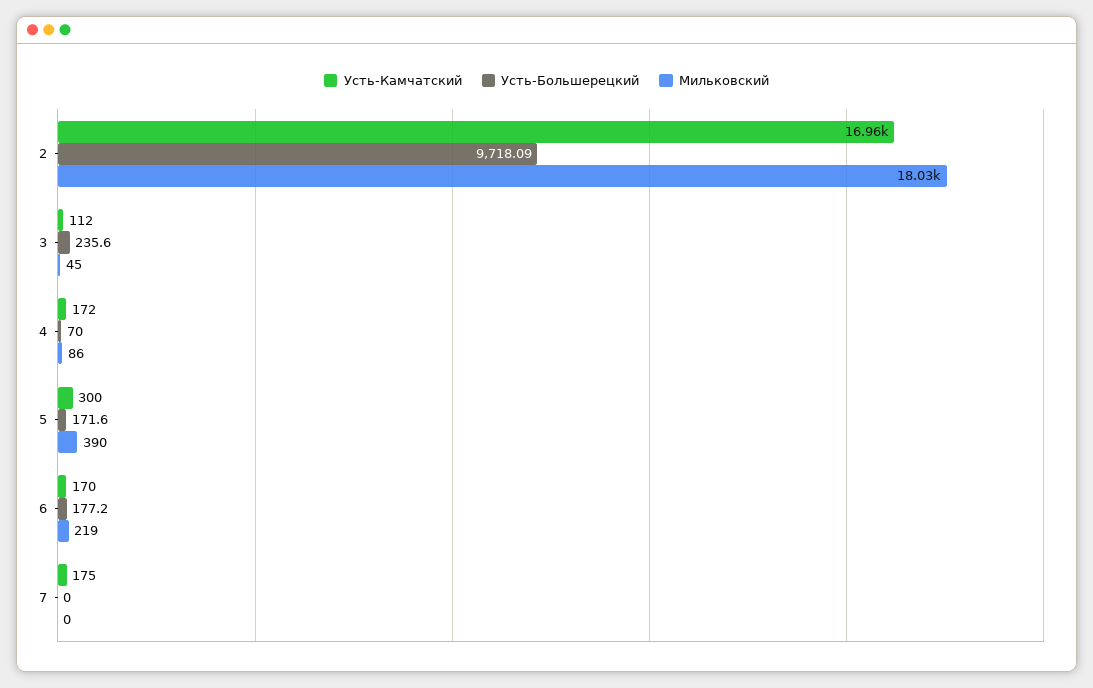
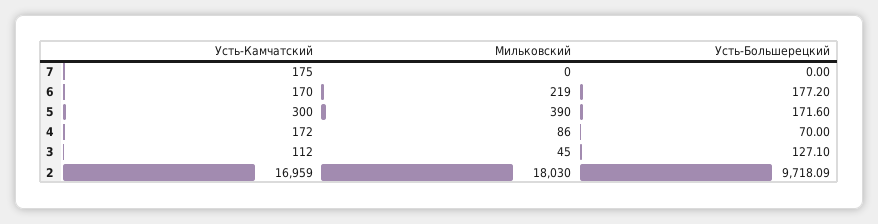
Усть-Большерецкий, 3: 235.6 -> 127.1

